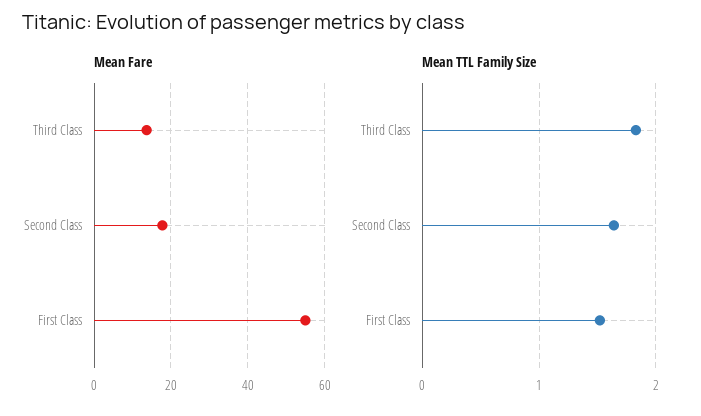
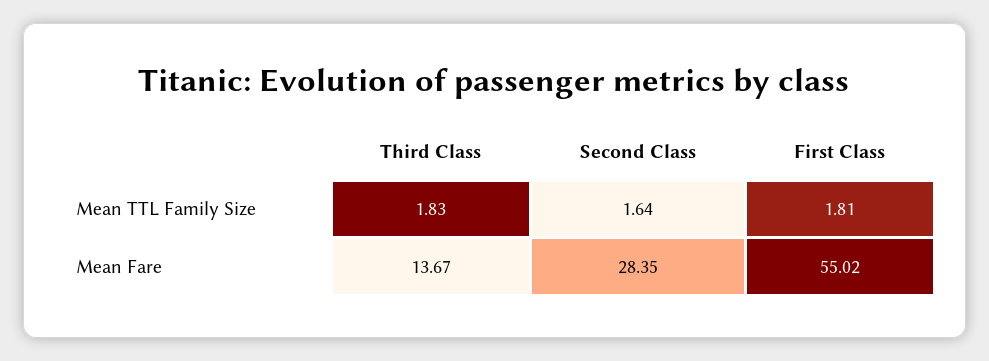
Mean Fare, Second Class: 18 -> 28.35
Mean TTL Family Size, First Class: 1.5 -> 1.81

